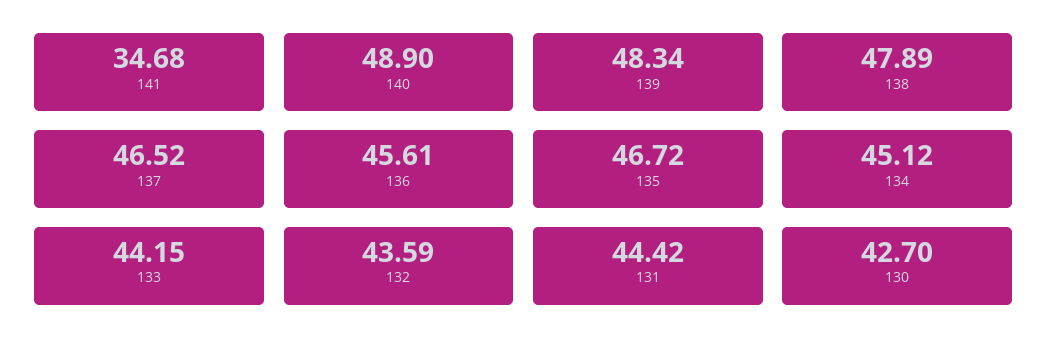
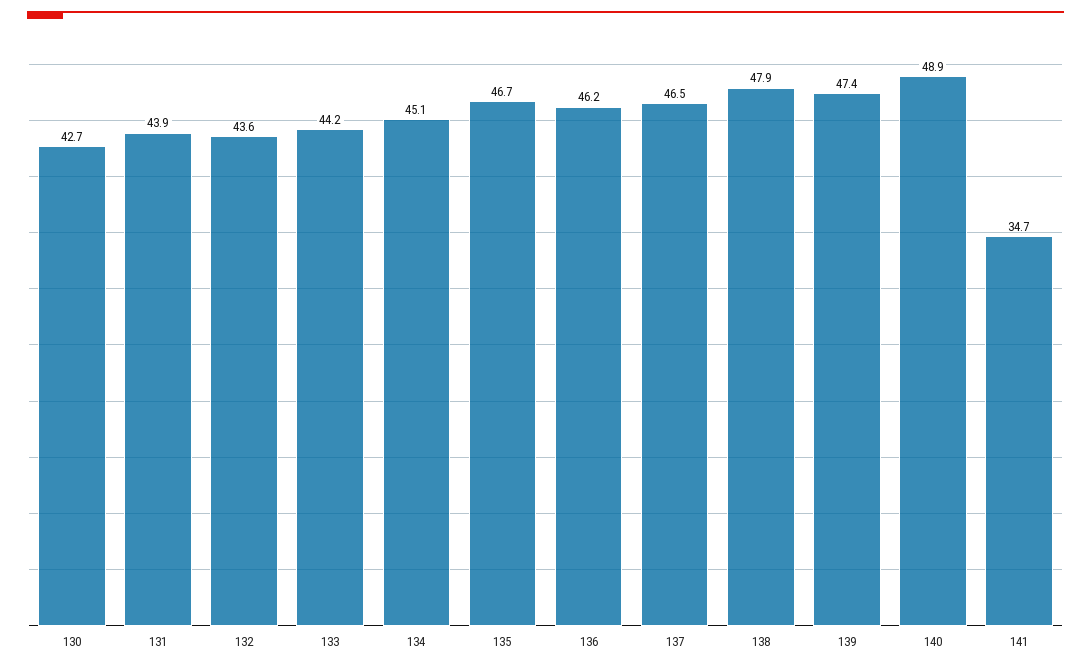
139: 48.34 -> 47.4
136: 45.61 -> 46.2
131: 44.42 -> 43.9

